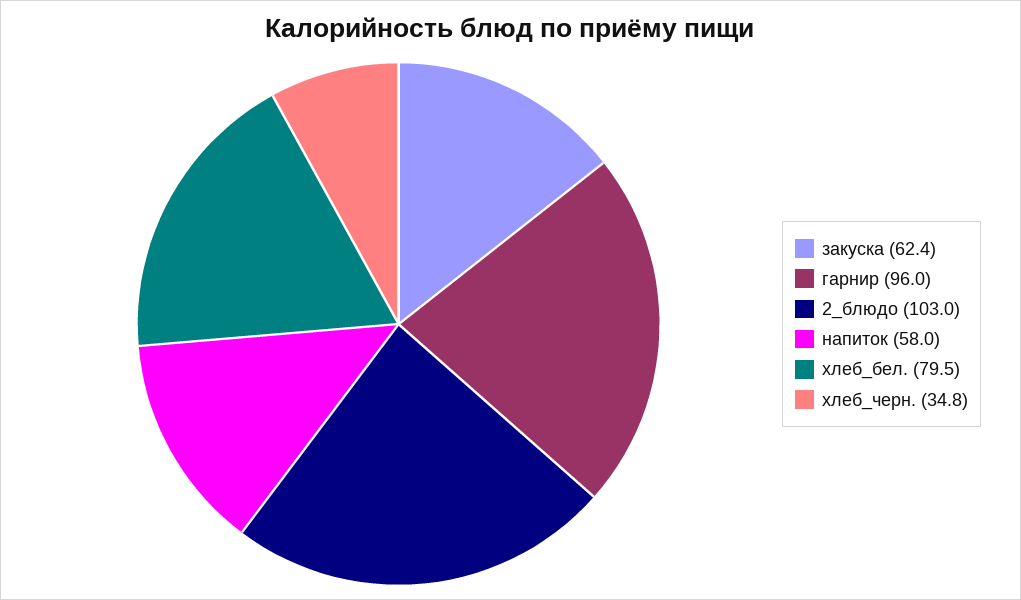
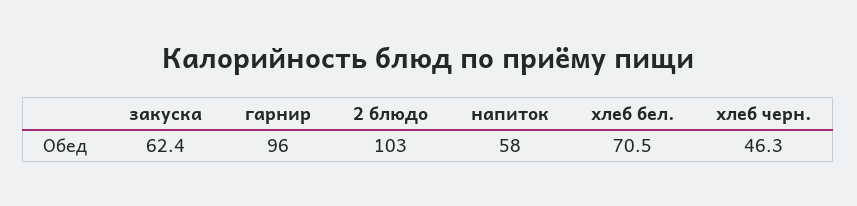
хлеб_бел.: 79.5 -> 70.5
хлеб_черн.: 34.8 -> 46.3

